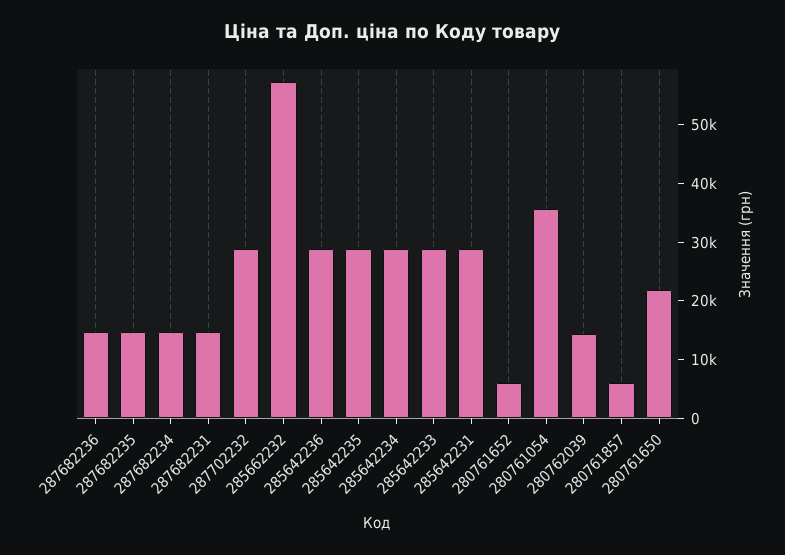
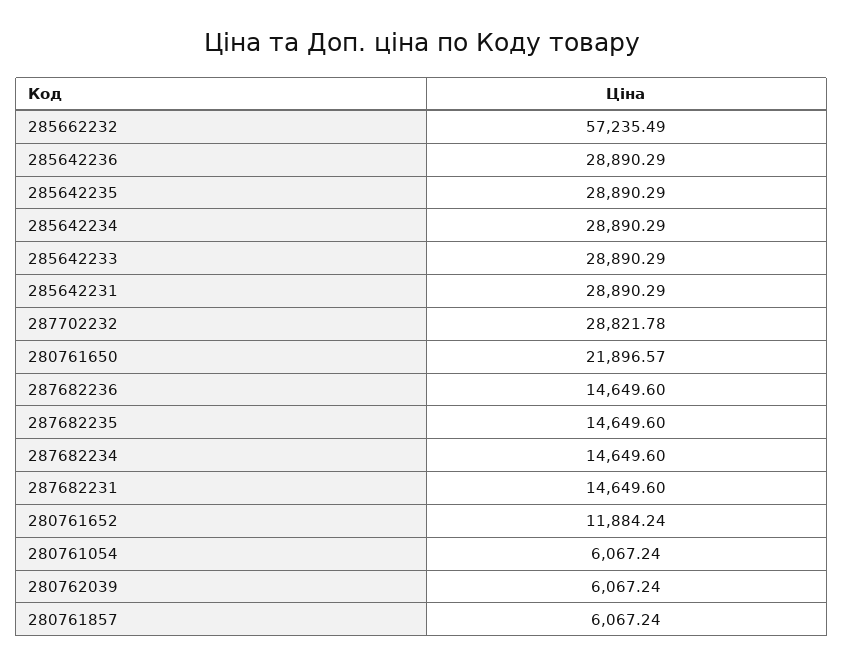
280761652: 6000 -> 11884.24
280761054: 36000 -> 6067.24
280762039: 14000 -> 6067.24

